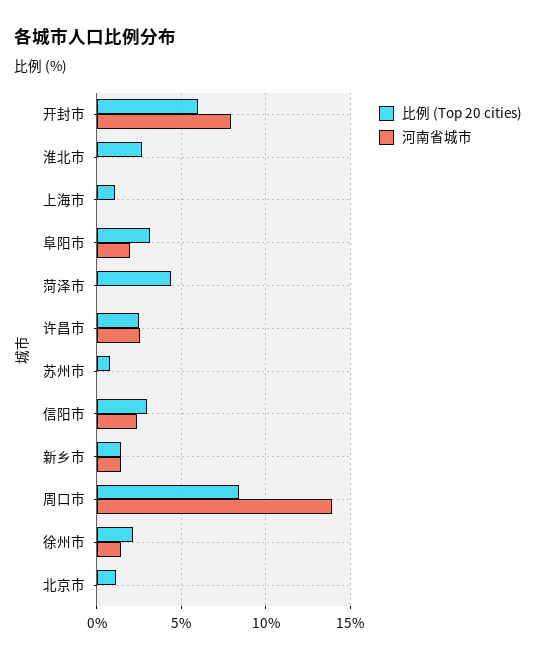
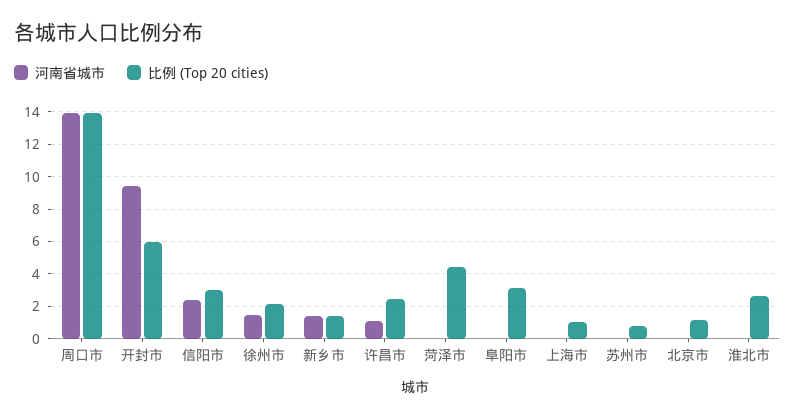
河南省城市, 开封市: 8 -> 9.5
河南省城市, 阜阳市: 2 -> 0
河南省城市, 许昌市: 2.5 -> 1
比例 (Top 20 cities), 周口市: 8.5 -> 14

